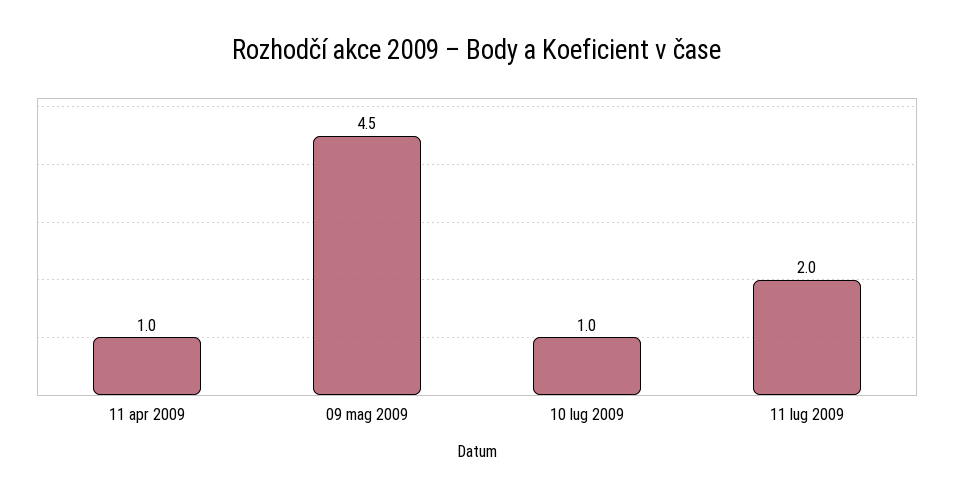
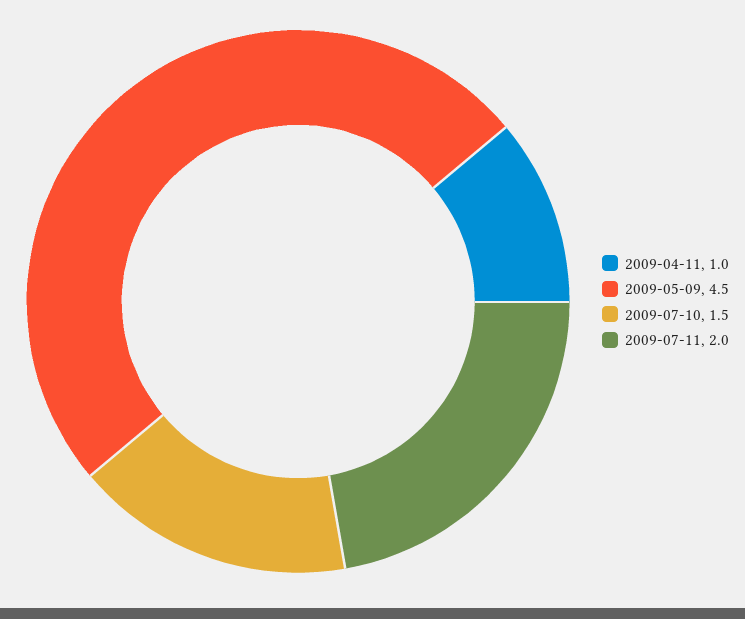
10 lug 2009: 1 -> 1.5

